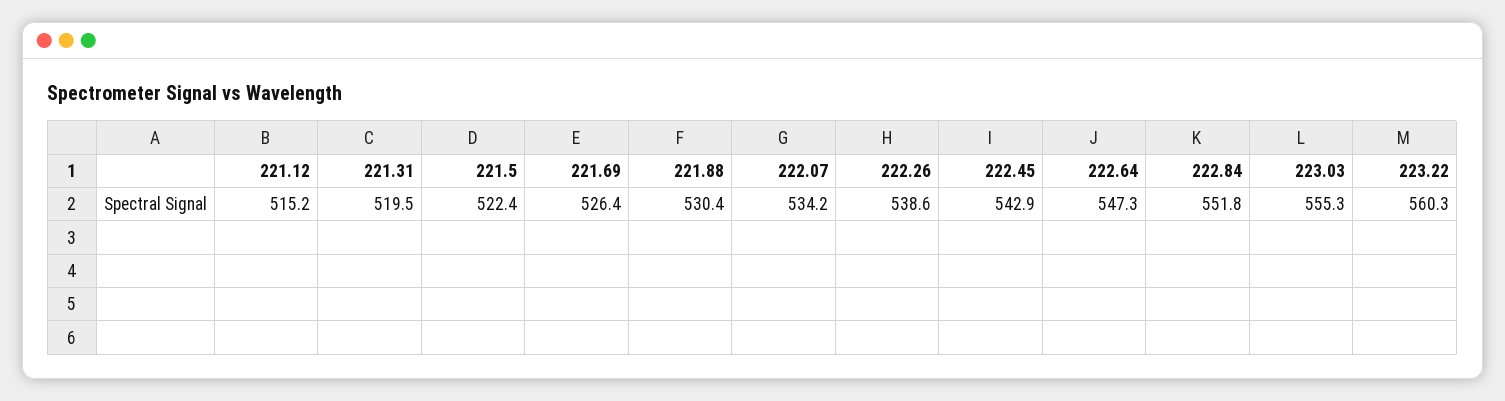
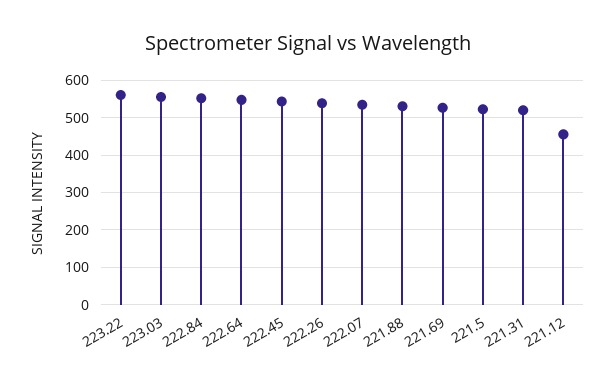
221.12: 515.2 -> 460

